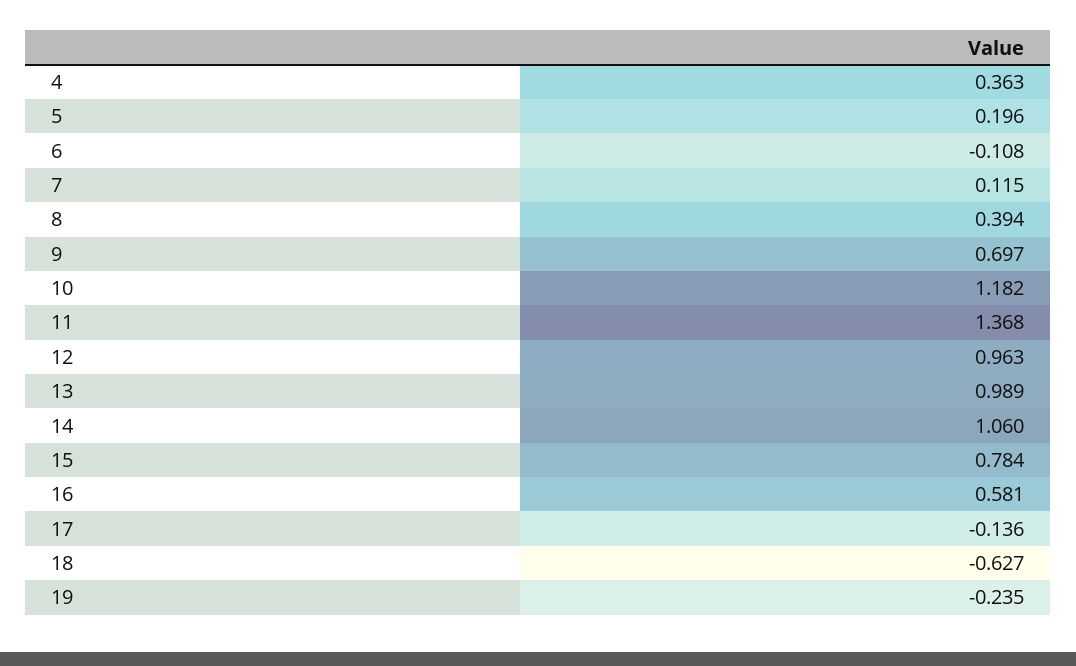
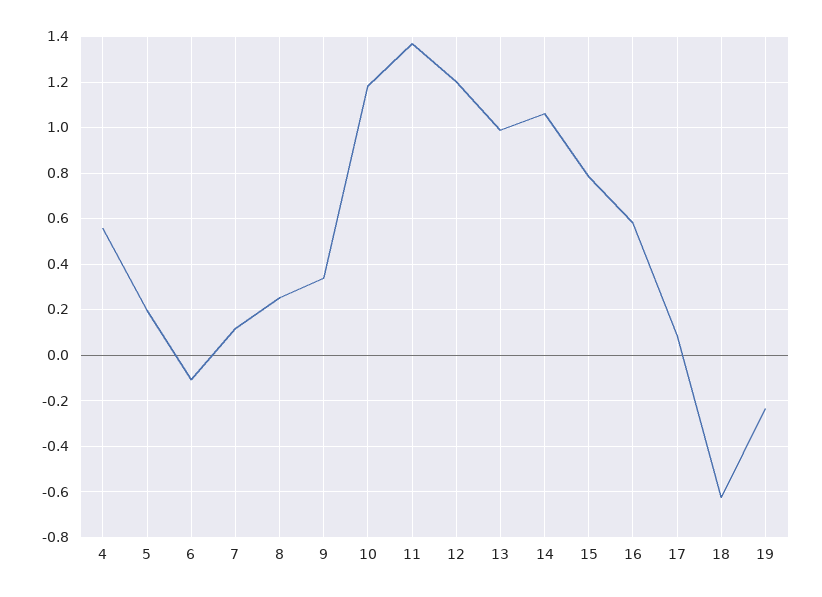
4: 0.363 -> 0.55
8: 0.394 -> 0.25
9: 0.697 -> 0.35
12: 0.963 -> 1.2
17: -0.136 -> 0.1

